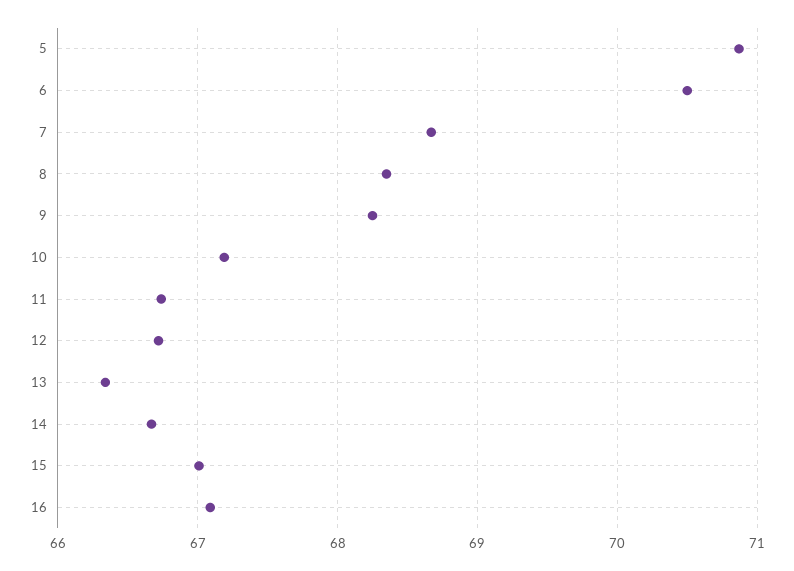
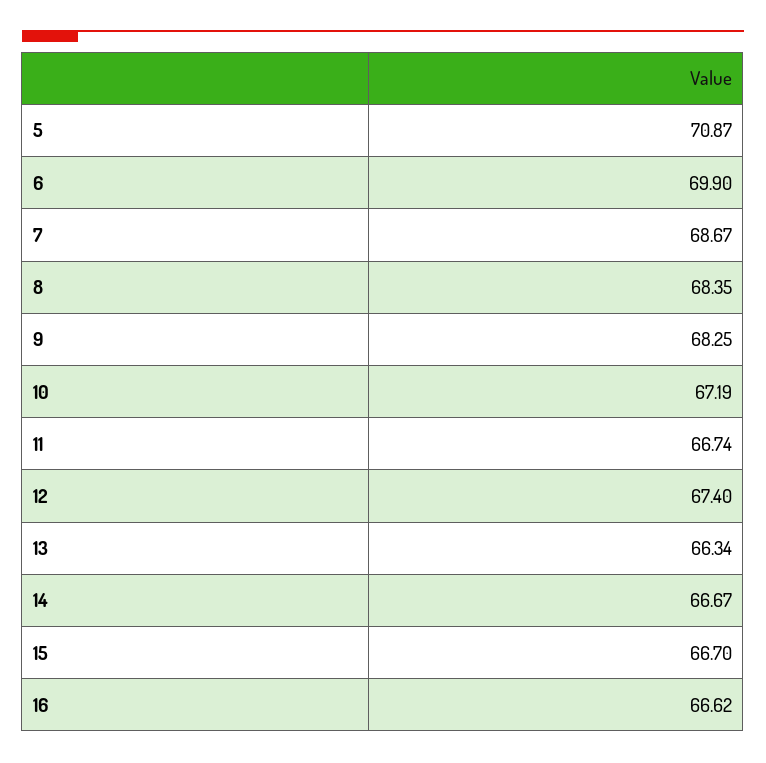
6: 70.5 -> 69.9
12: 66.7 -> 67.4
15: 67 -> 66.7
16: 67.1 -> 66.62

